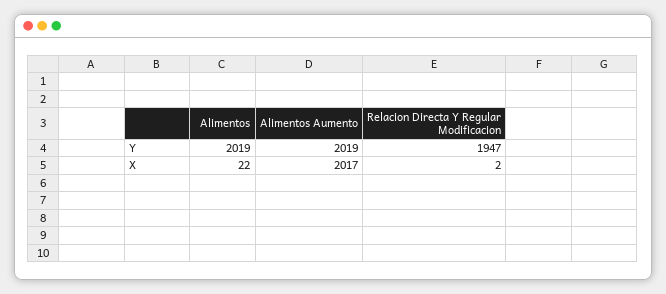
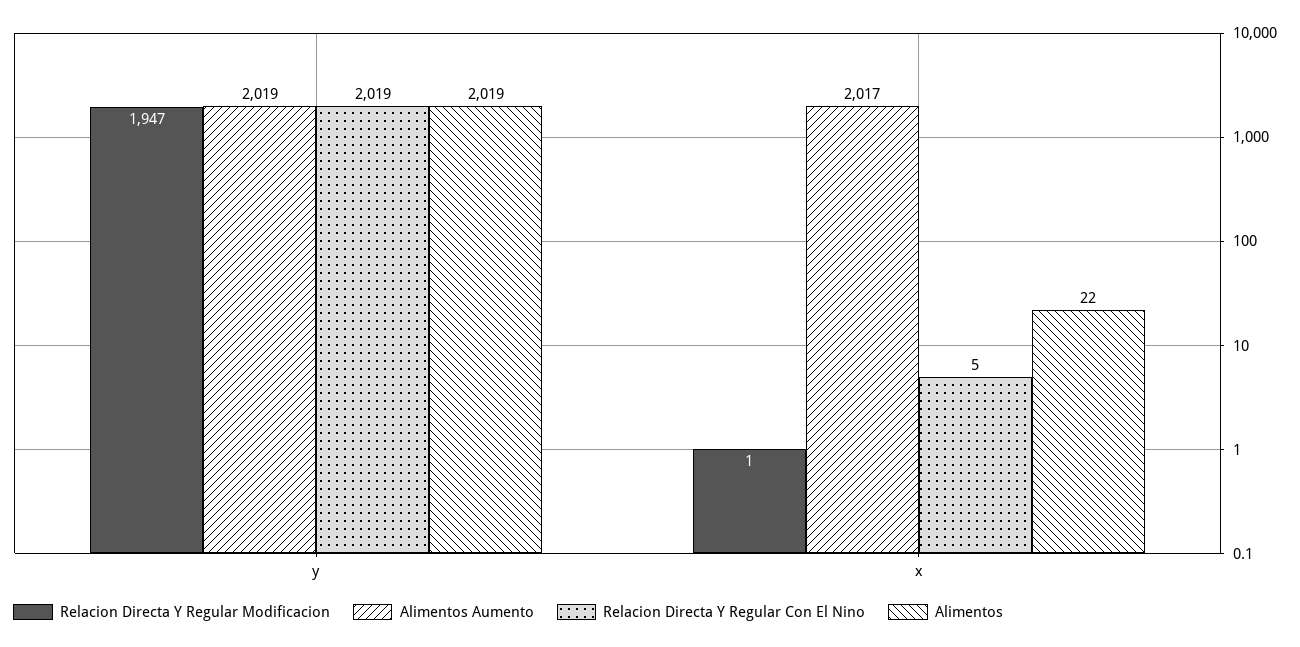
Relacion Directa Y Regular Modificacion, X: 2 -> 1
Relacion Directa Y Regular Con El Nino, Y: none -> 2019
Relacion Directa Y Regular Con El Nino, X: none -> 5

